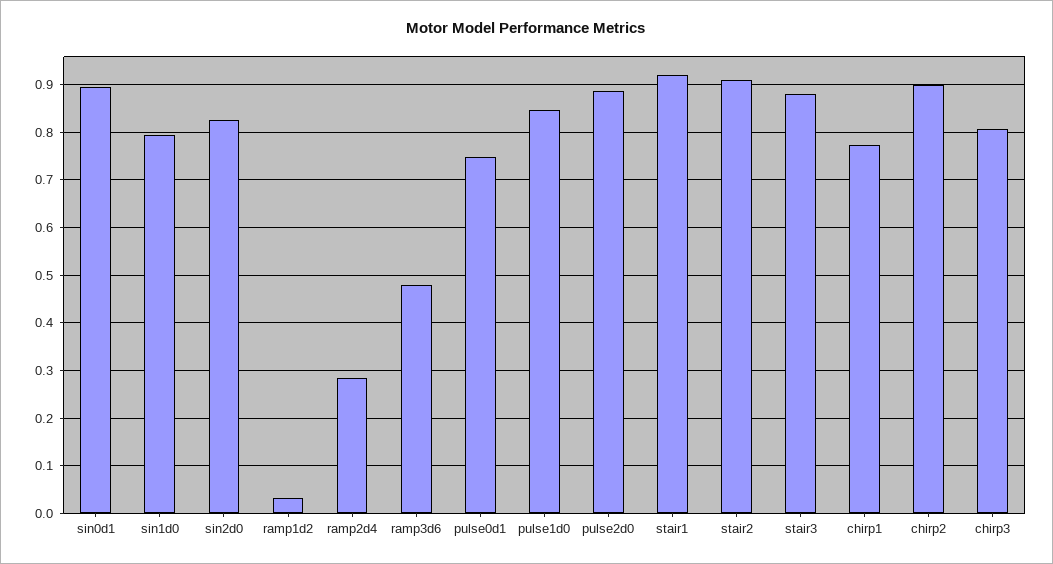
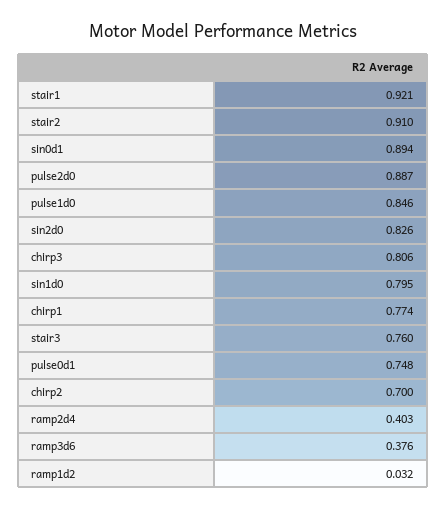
ramp2d4: 0.28 -> 0.403
ramp3d6: 0.48 -> 0.376
stair3: 0.88 -> 0.76
chirp2: 0.9 -> 0.7

